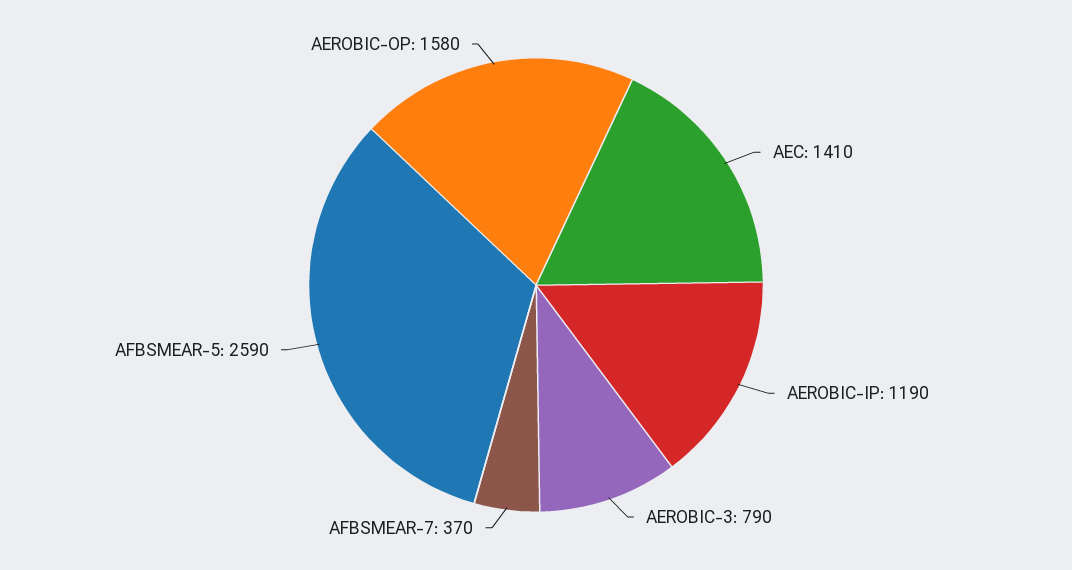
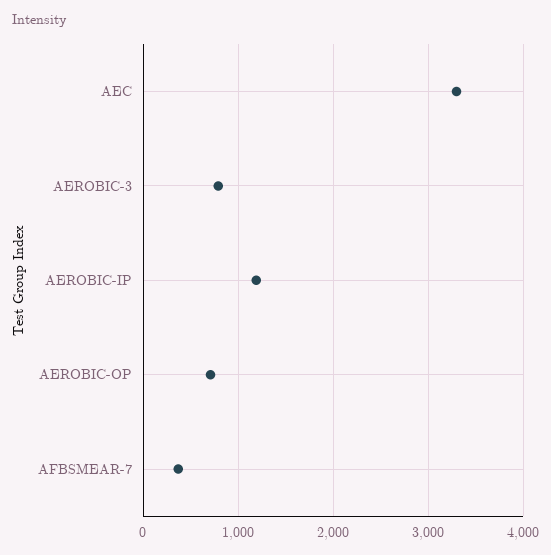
AEC: 1410 -> 3300
AFBSMEAR-5: 2590 -> none
AEROBIC-OP: 1580 -> 700

